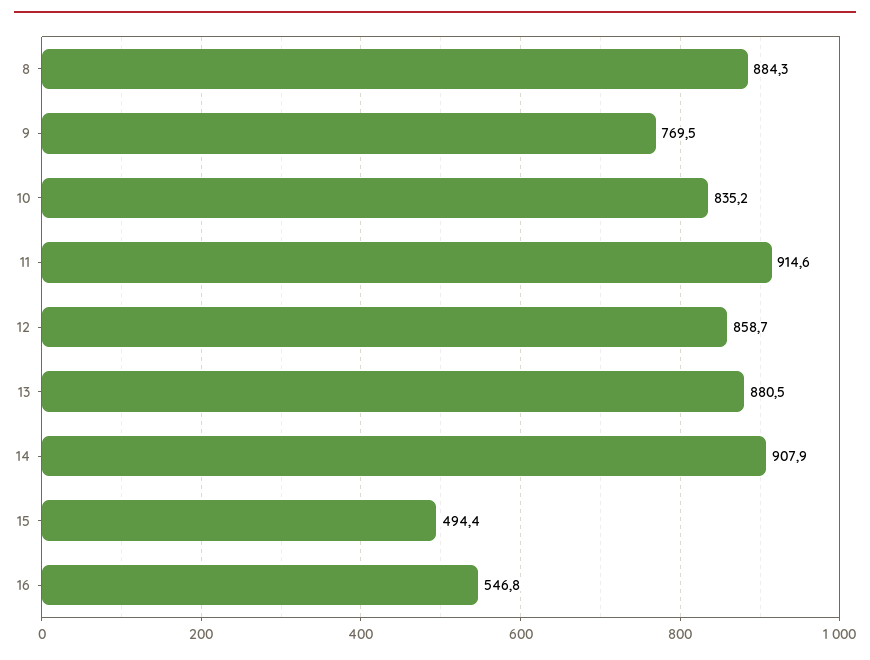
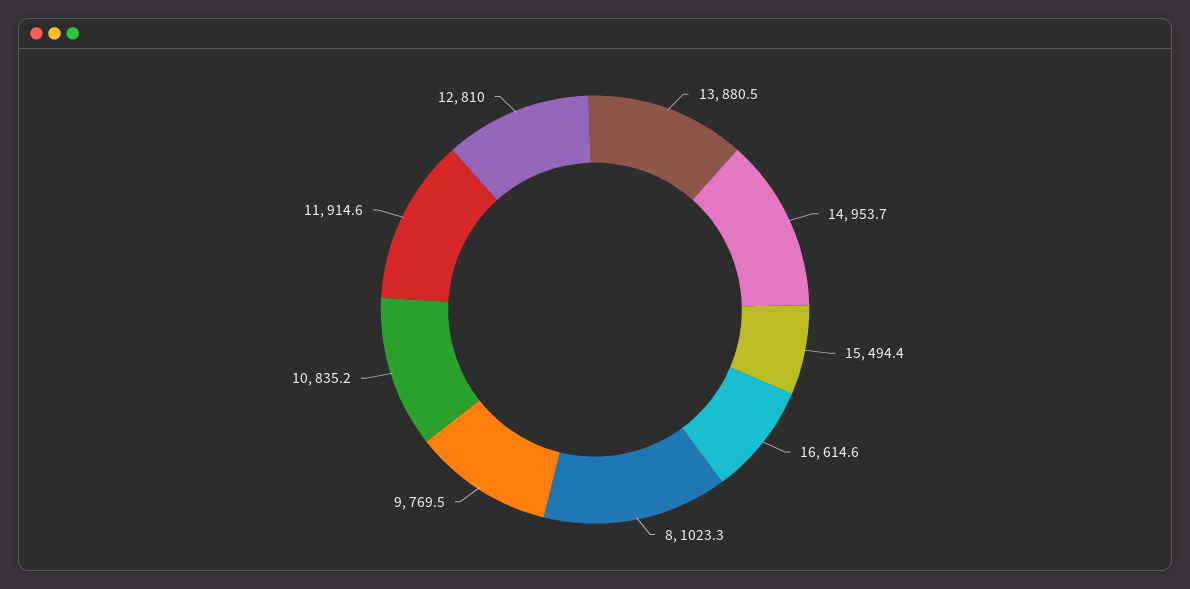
8: 884.3 -> 1023.3
12: 858.7 -> 810
14: 907.9 -> 953.7
16: 546.8 -> 614.6

